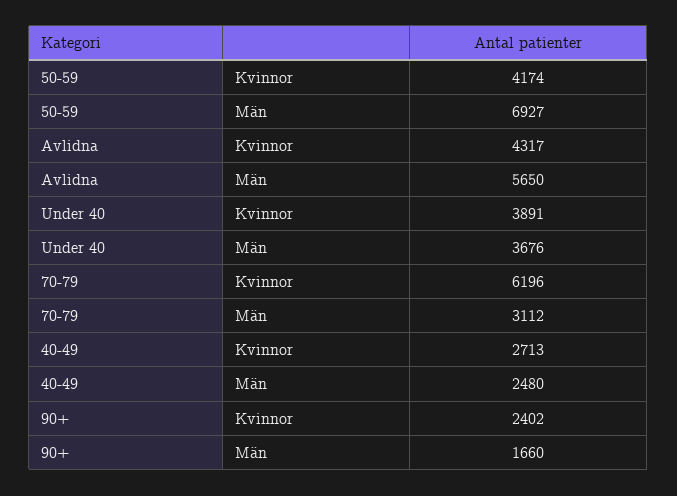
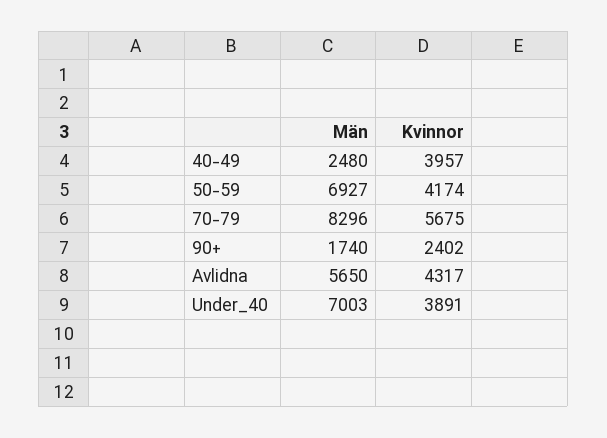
Under 40, Män: 3676 -> 7003
70-79, Kvinnor: 6196 -> 5675
70-79, Män: 3112 -> 8296
40-49, Kvinnor: 2713 -> 3957
90+, Män: 1660 -> 1740

